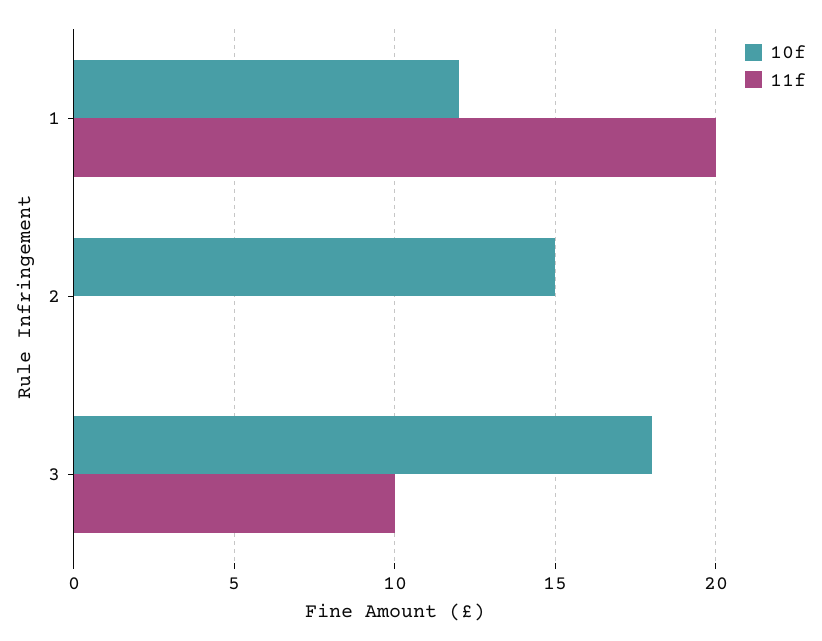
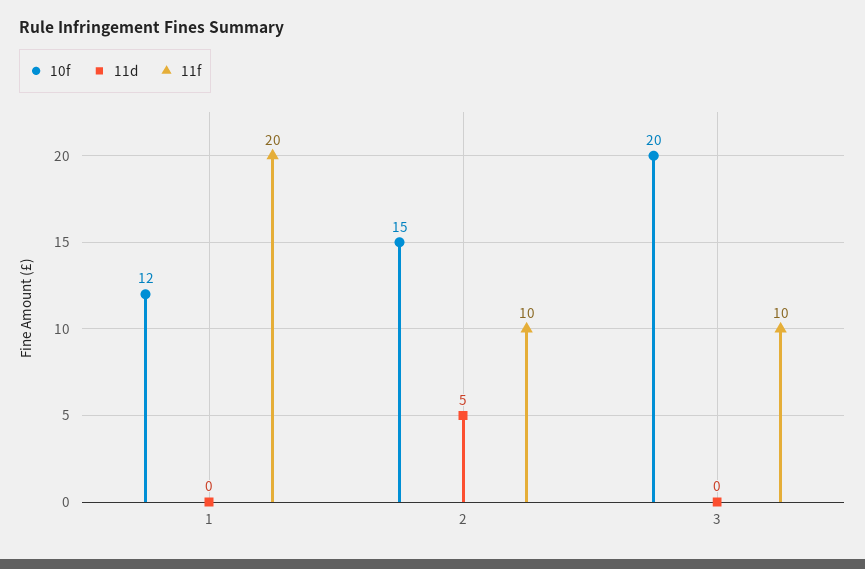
11f, 2: 0 -> 10
10f, 3: 18 -> 20
11d, 1: none -> 0
11d, 2: none -> 5
11d, 3: none -> 0

